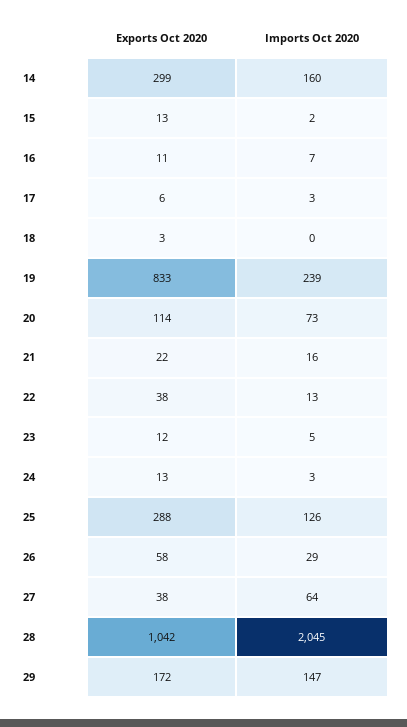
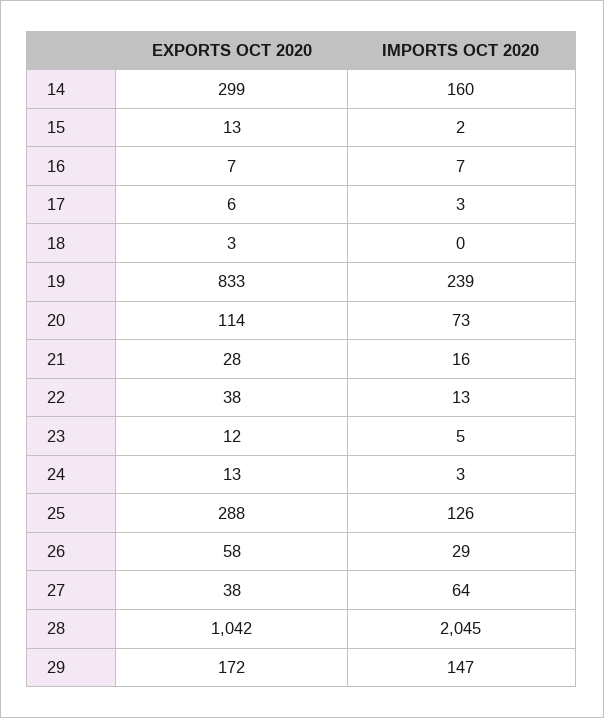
Exports Oct 2020, 16: 11 -> 7
Exports Oct 2020, 21: 22 -> 28

